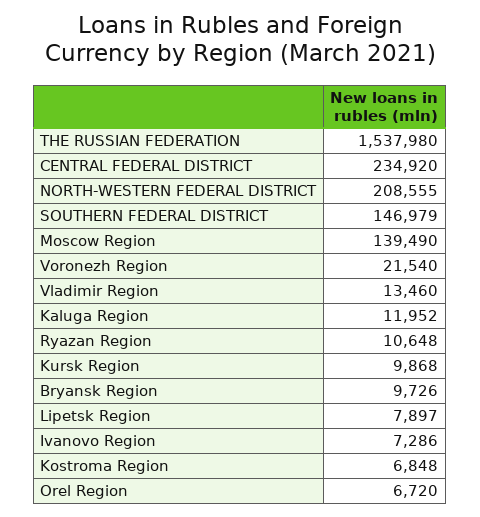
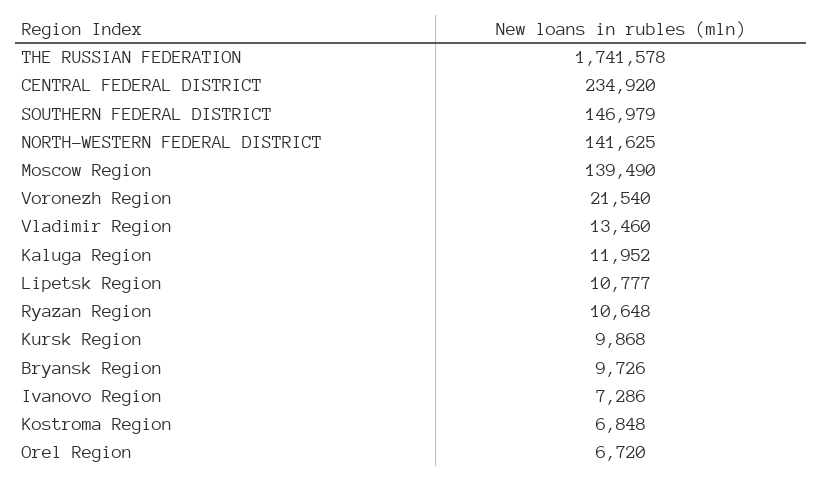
THE RUSSIAN FEDERATION: 1537980 -> 1741578
NORTH-WESTERN FEDERAL DISTRICT: 208555 -> 141625
Lipetsk Region: 7897 -> 10777

